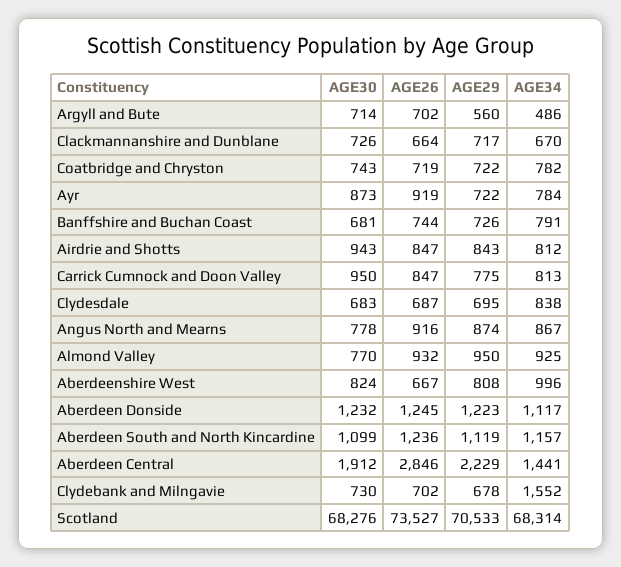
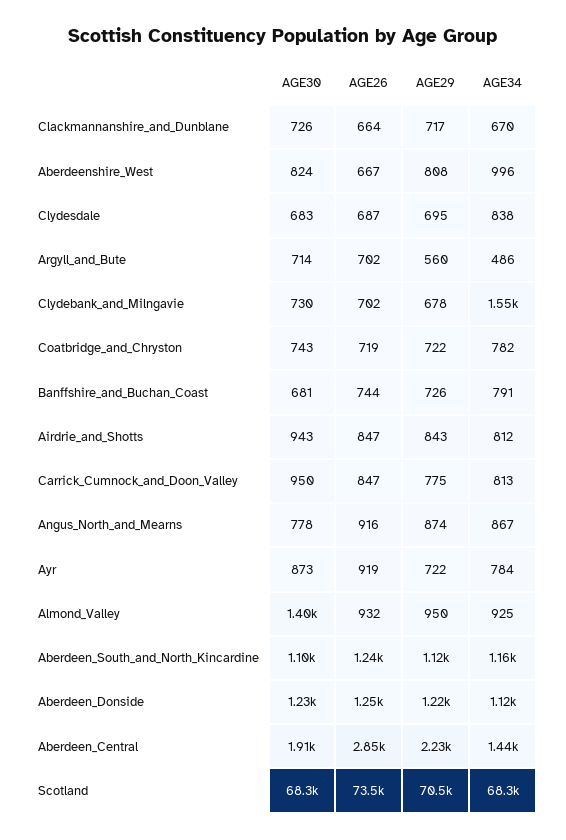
AGE30, Almond Valley: 770 -> 1400

